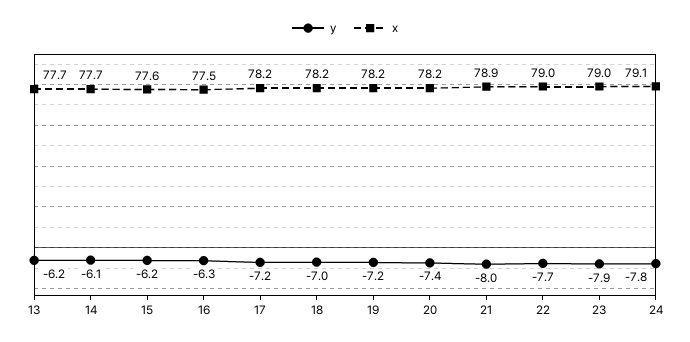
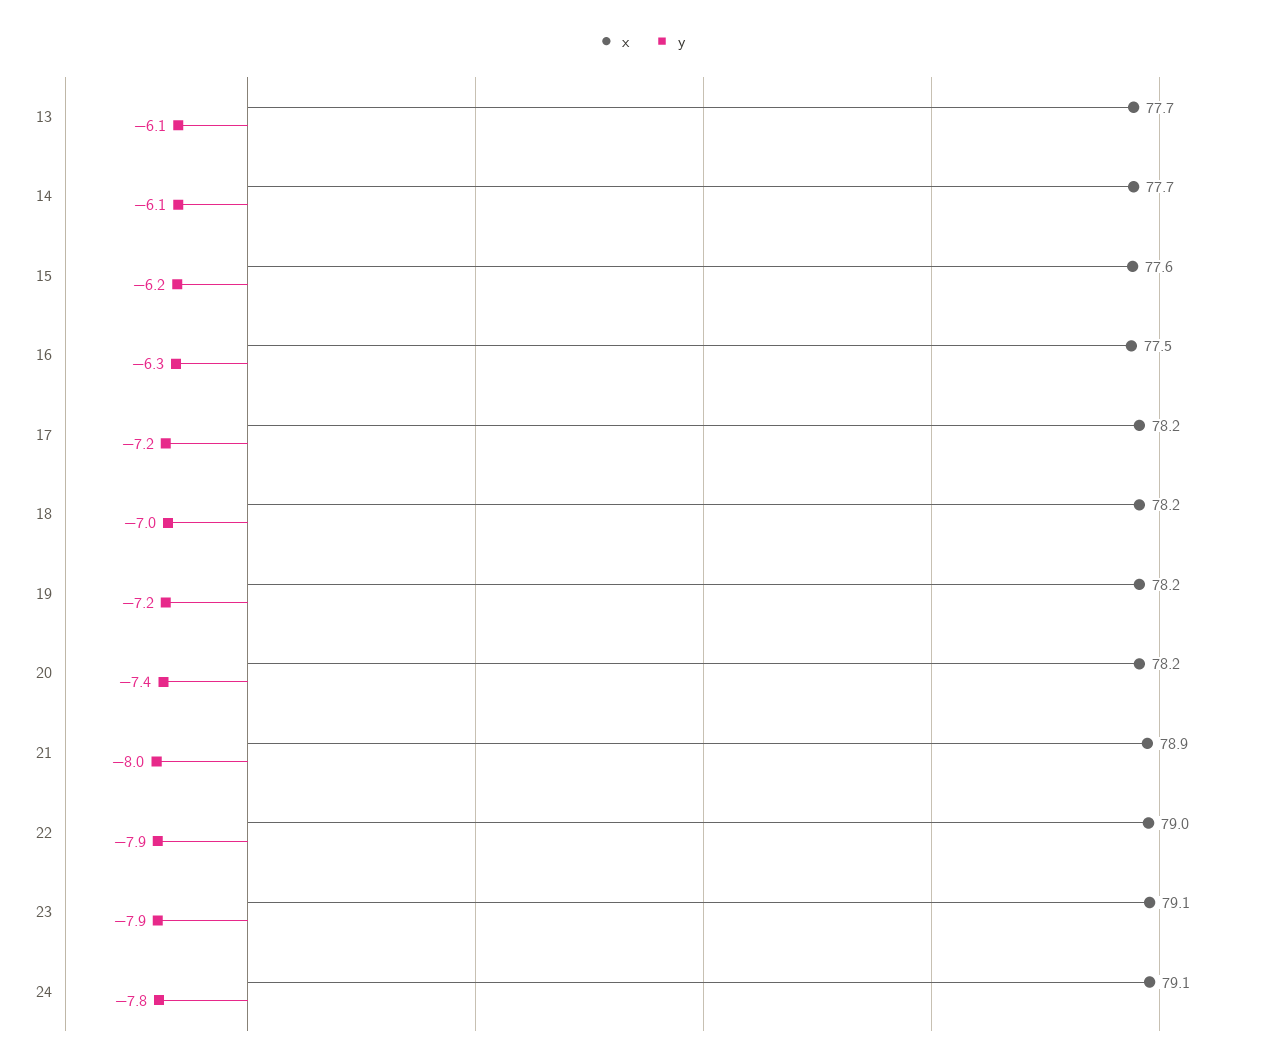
y, 13: -6.2 -> -6.1
y, 22: -7.7 -> -7.9
x, 23: 79 -> 79.1

